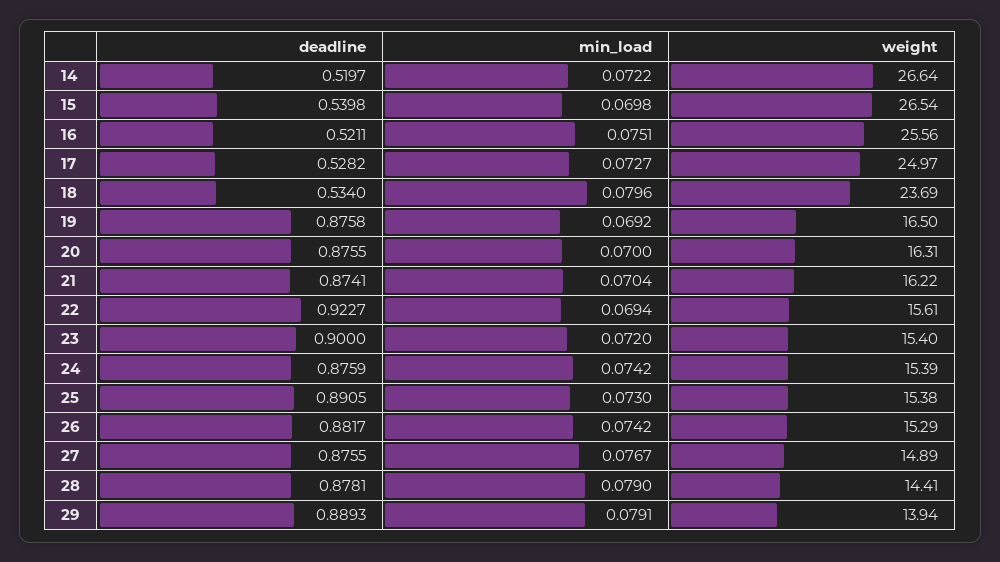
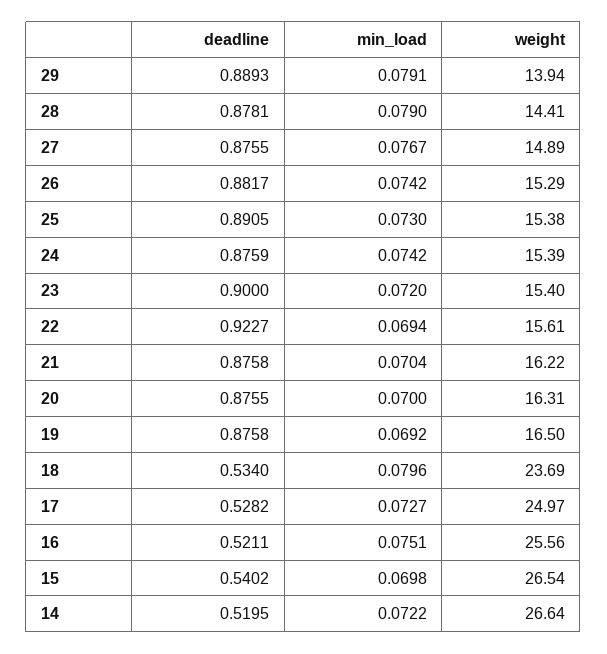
deadline, 14: 0.5197 -> 0.5195
deadline, 15: 0.5398 -> 0.5402
deadline, 21: 0.8741 -> 0.8758

